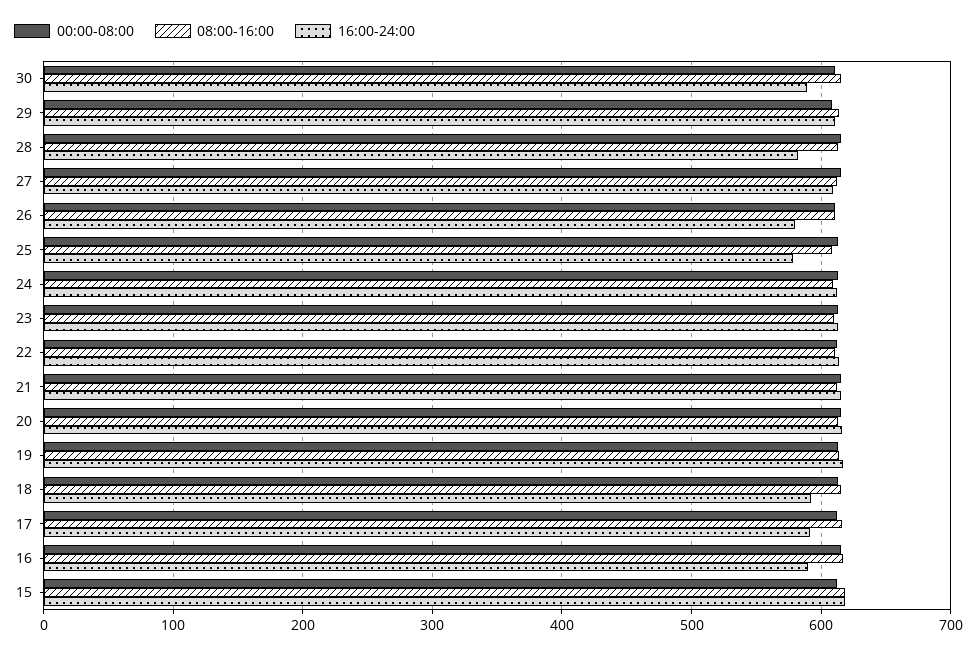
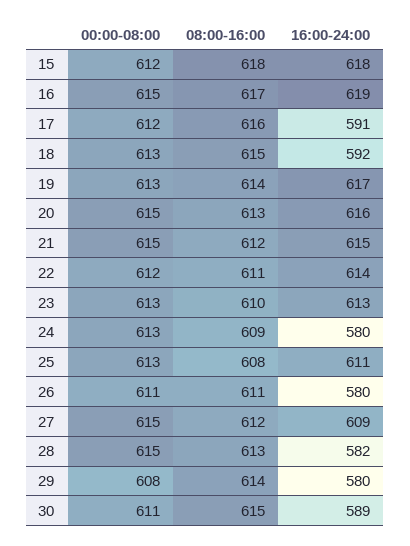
16:00-24:00, 29: 610 -> 580
16:00-24:00, 25: 580 -> 611
16:00-24:00, 24: 610 -> 580
16:00-24:00, 16: 590 -> 619

